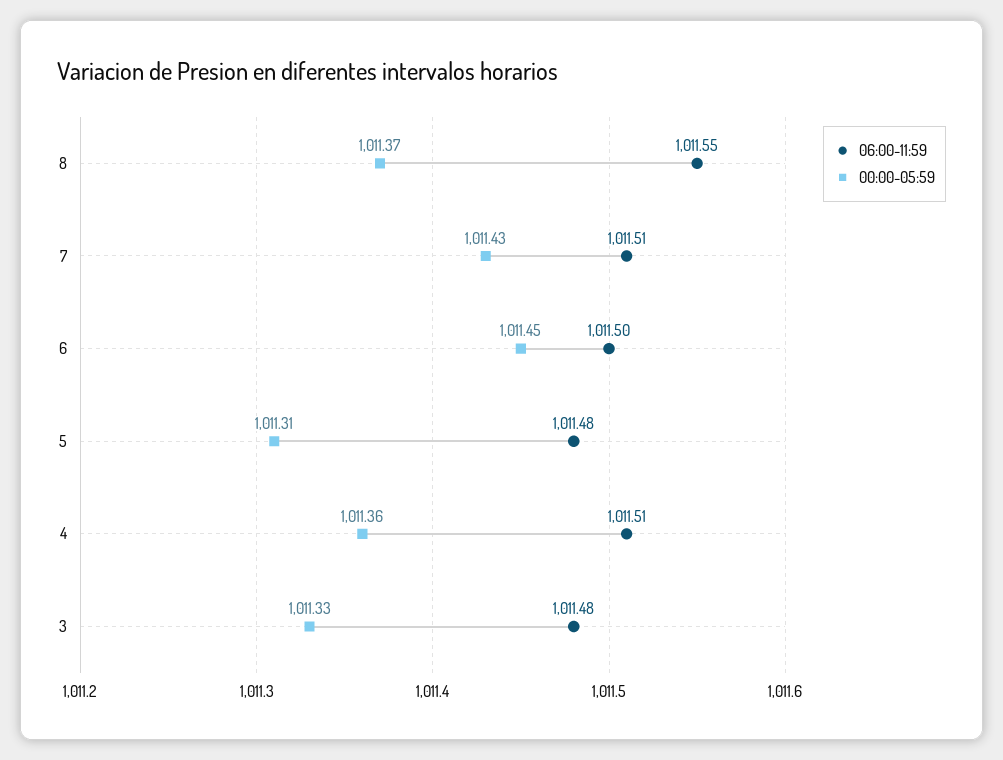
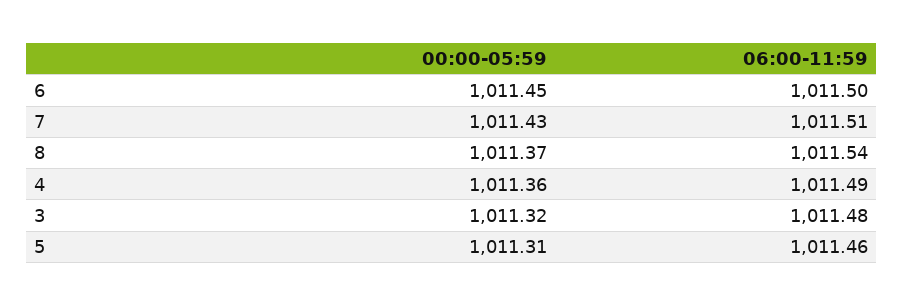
06:00-11:59, 8: 1011.55 -> 1011.54
06:00-11:59, 5: 1011.48 -> 1011.46
06:00-11:59, 4: 1011.51 -> 1011.49
00:00-05:59, 3: 1011.33 -> 1011.32

